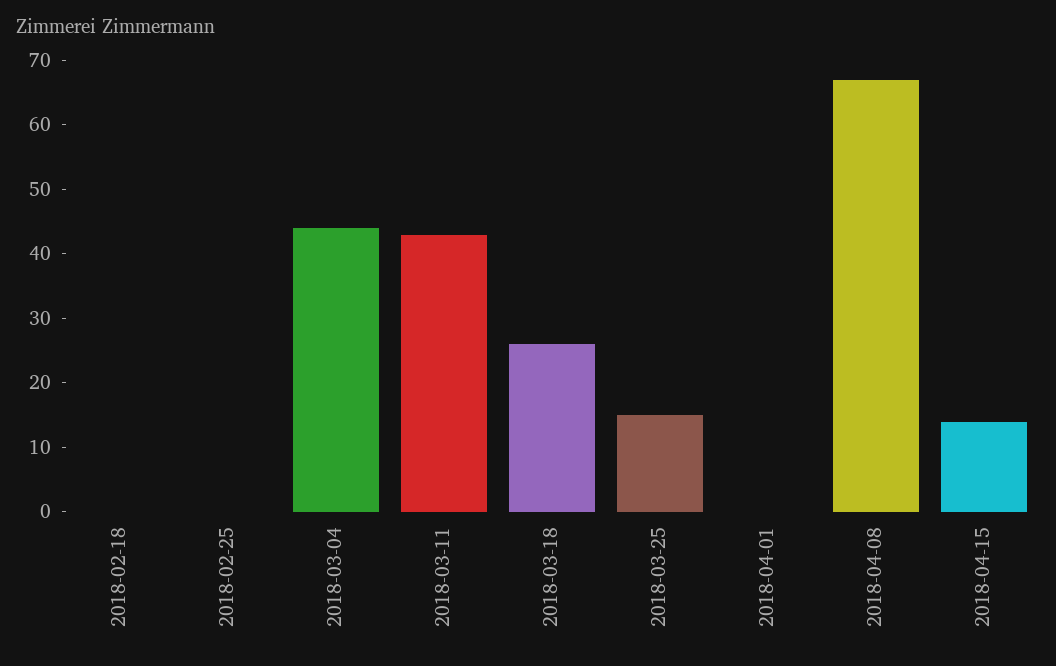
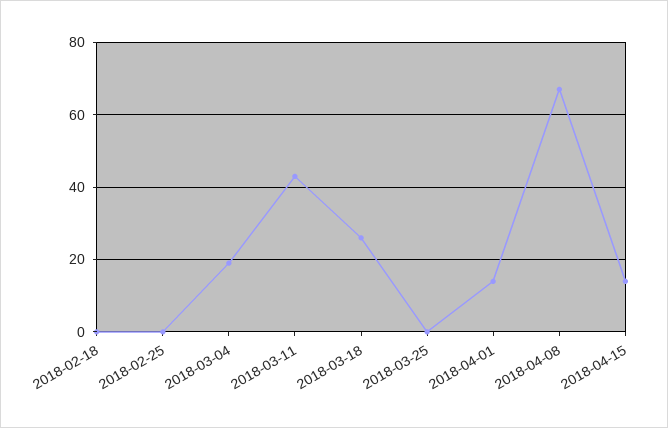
2018-03-04: 45 -> 20
2018-03-25: 15 -> 0
2018-04-01: 0 -> 15

